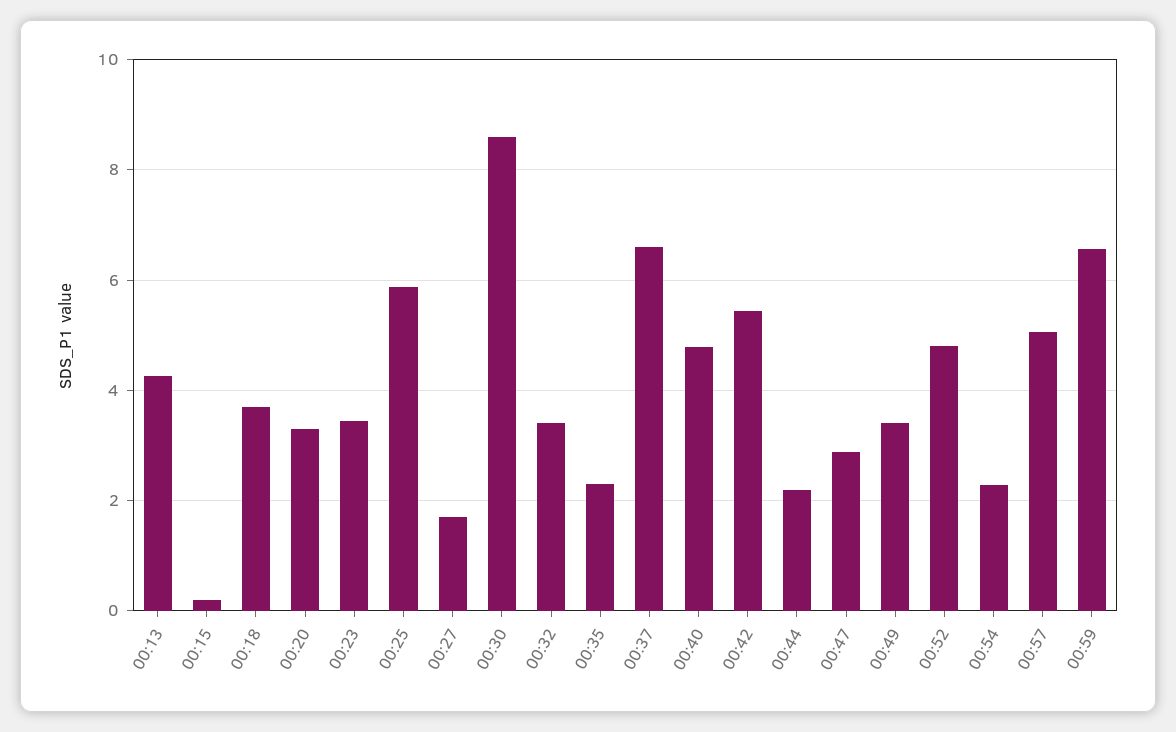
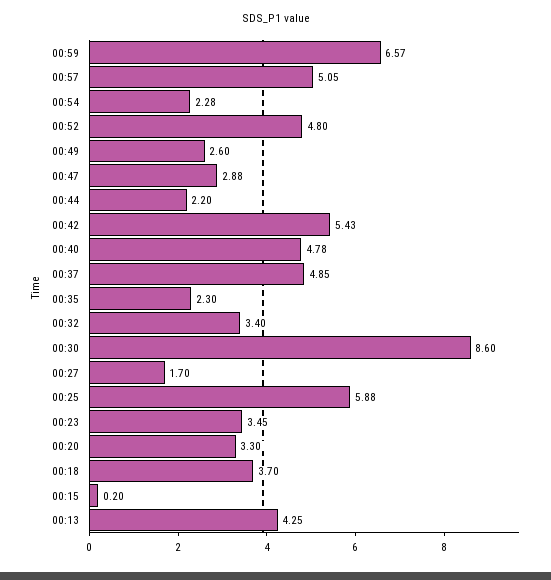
00:37: 6.6 -> 4.85
00:49: 3.4 -> 2.6

